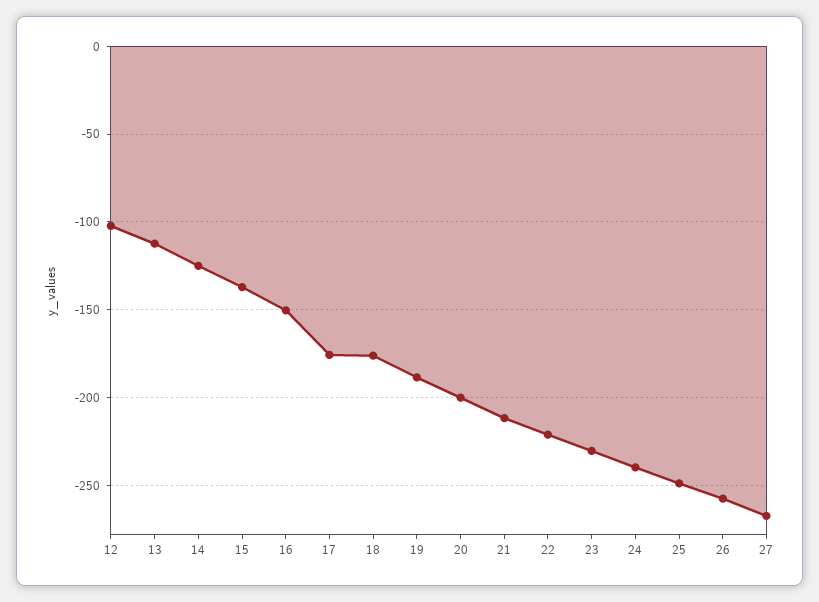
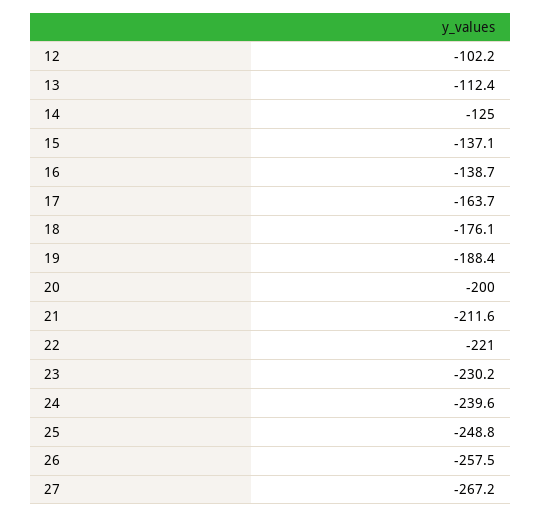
16: -150 -> -138.7
17: -175 -> -163.7

